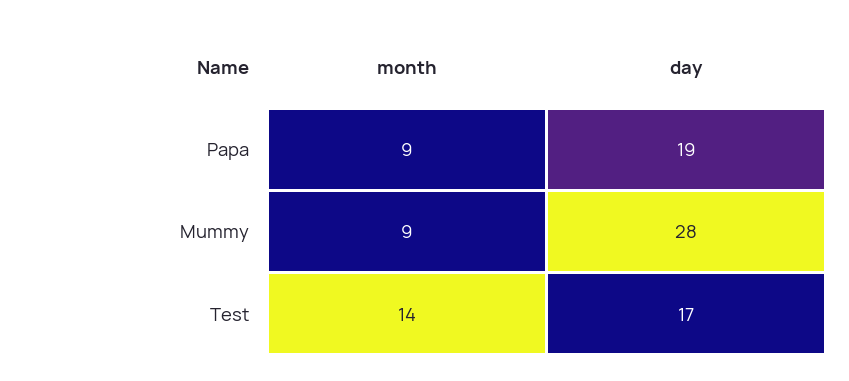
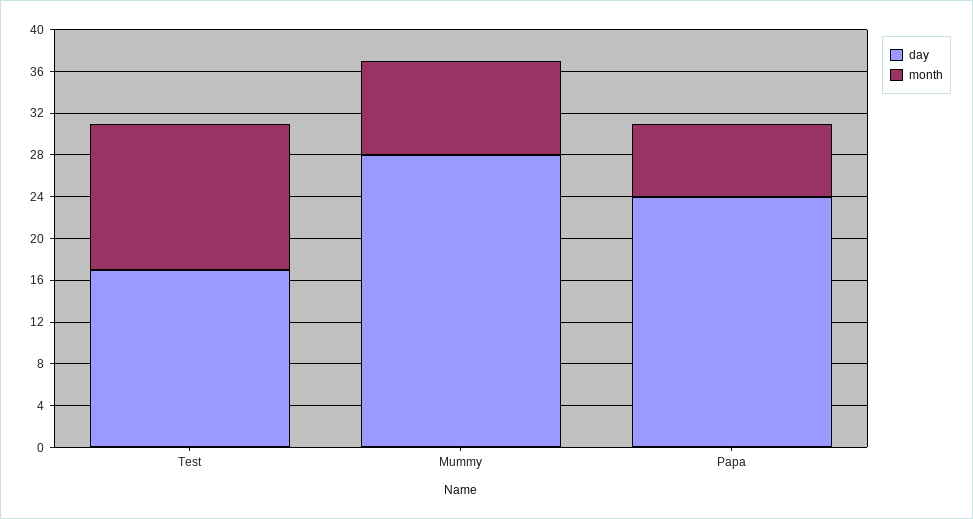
month, Papa: 9 -> 7
day, Papa: 19 -> 24

